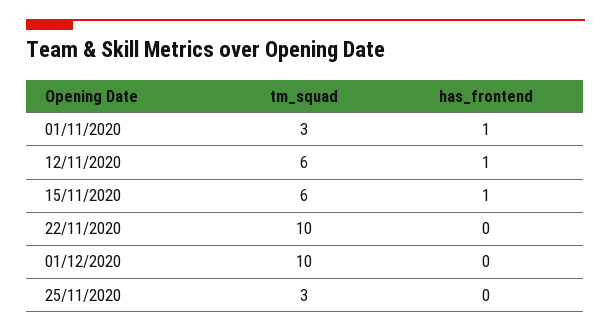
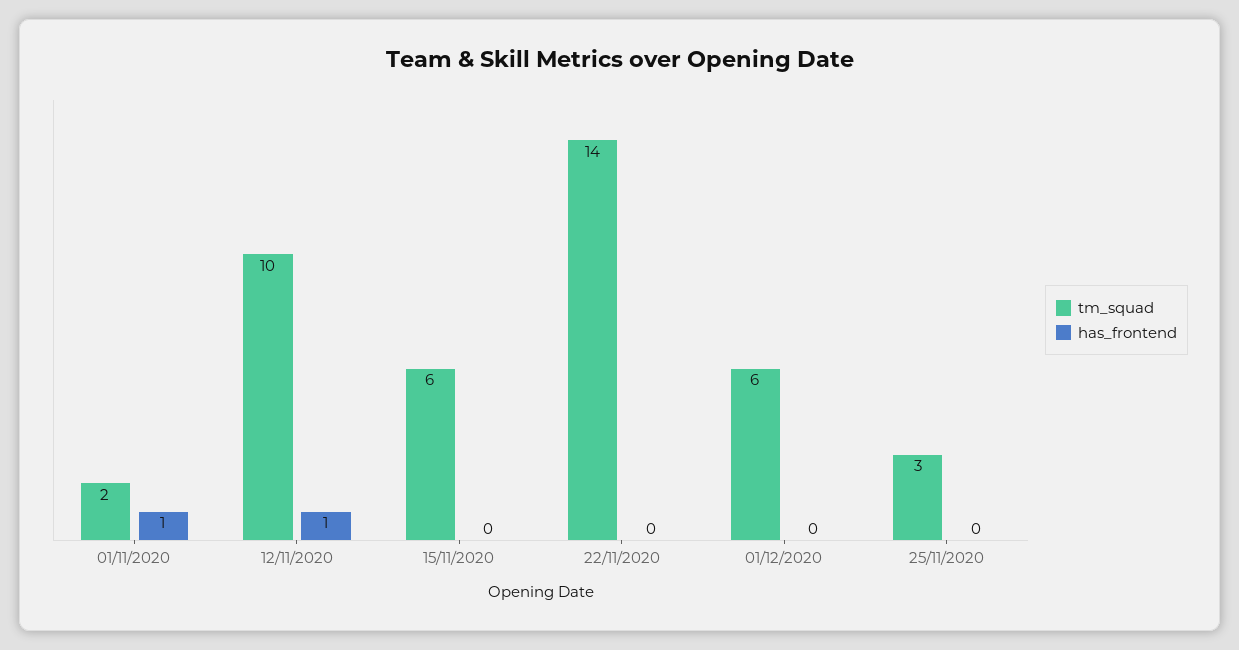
tm_squad, 01/11/2020: 3 -> 2
tm_squad, 12/11/2020: 6 -> 10
has_frontend, 15/11/2020: 1 -> 0
tm_squad, 22/11/2020: 10 -> 14
tm_squad, 01/12/2020: 10 -> 6

